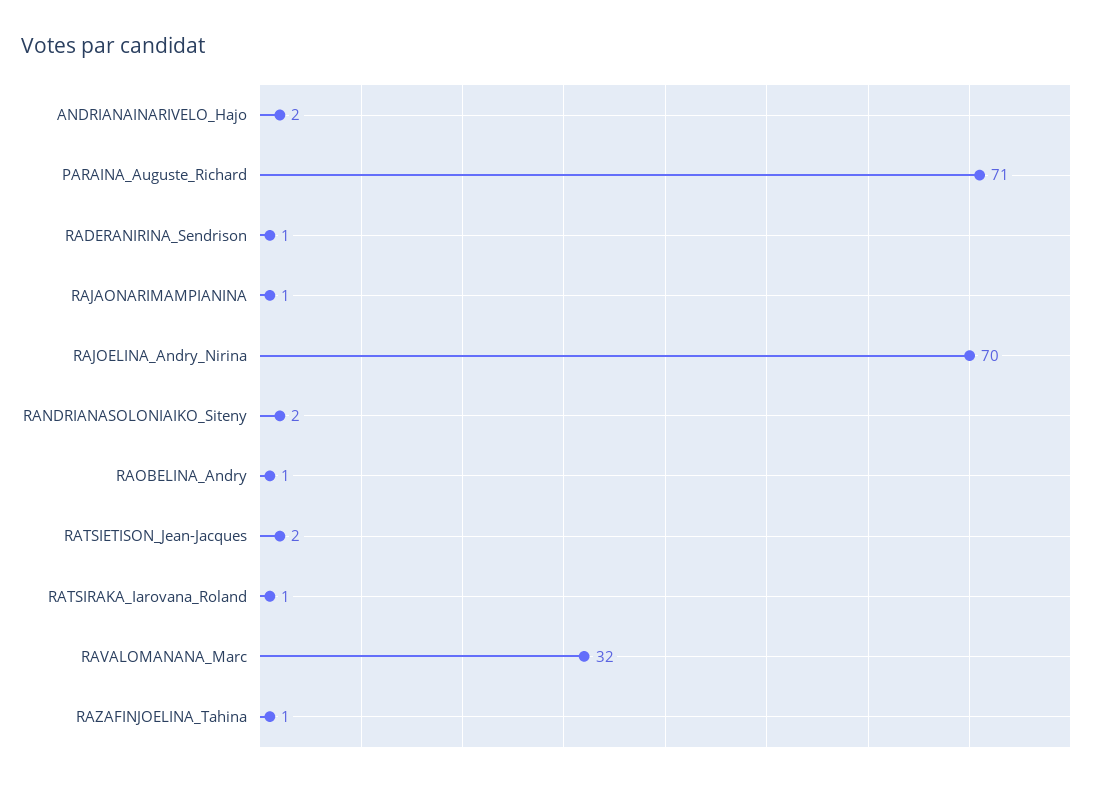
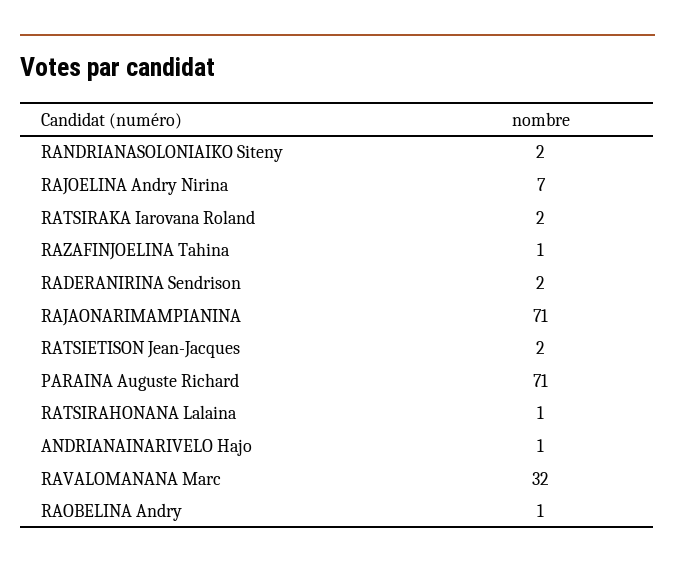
ANDRIANAINARIVELO_Hajo: 2 -> 1
RADERANIRINA_Sendrison: 1 -> 2
RAJAONARIMAMPIANINA: 1 -> 71
RAJOELINA_Andry_Nirina: 70 -> 7
RATSIRAKA_Iarovana_Roland: 1 -> 2
RATSIRAHONANA Lalaina: none -> 1

